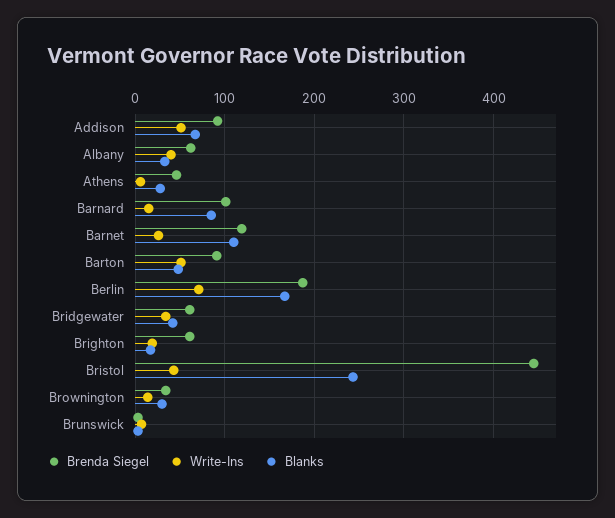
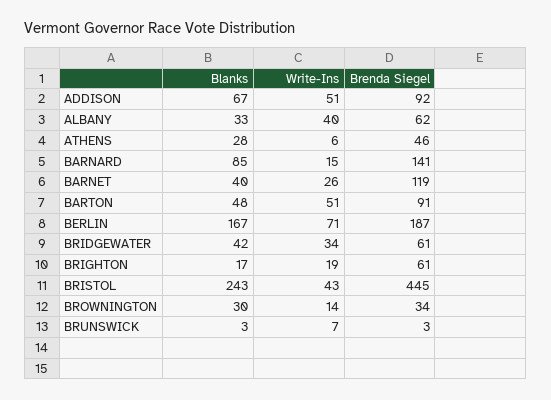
Brenda Siegel, Barnard: 100 -> 141
Blanks, Barnet: 110 -> 40

